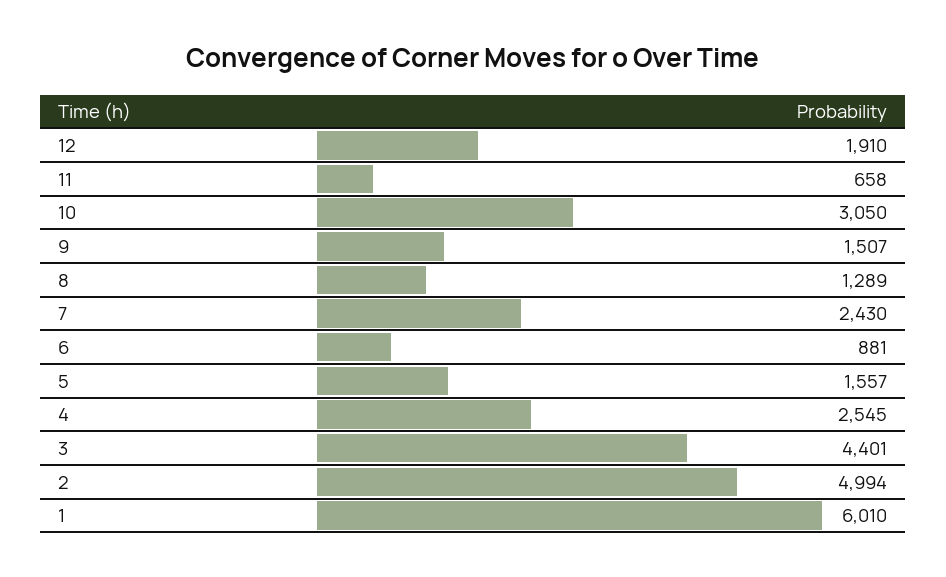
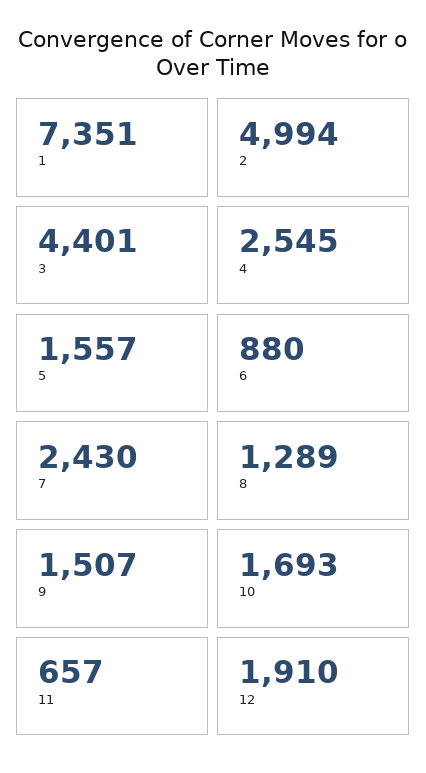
11: 658 -> 657
10: 3050 -> 1693
6: 881 -> 880
1: 6010 -> 7351

